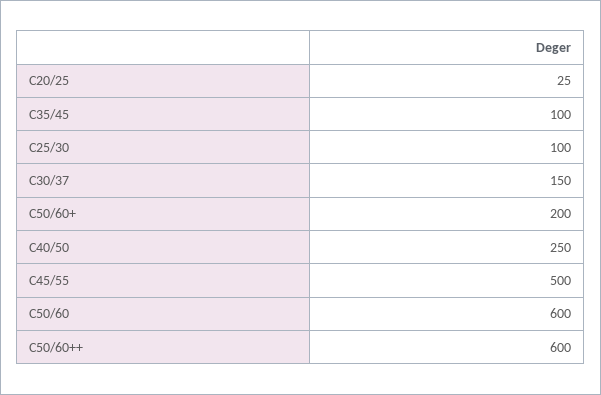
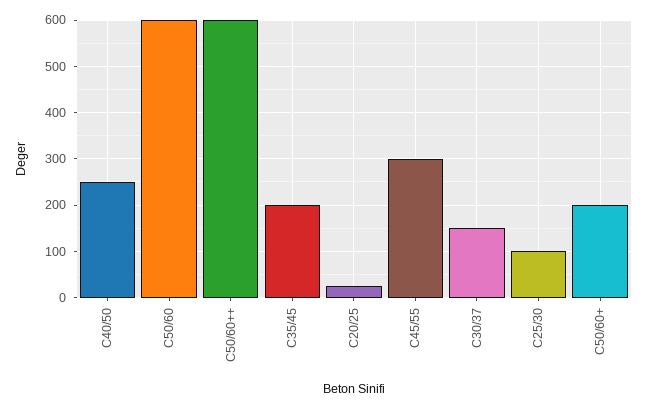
C35/45: 100 -> 200
C45/55: 500 -> 300

